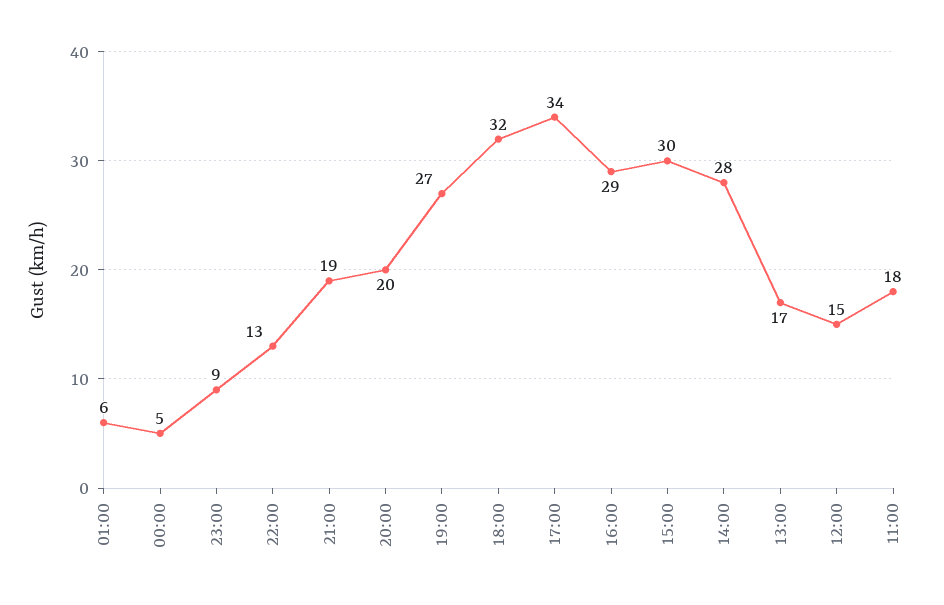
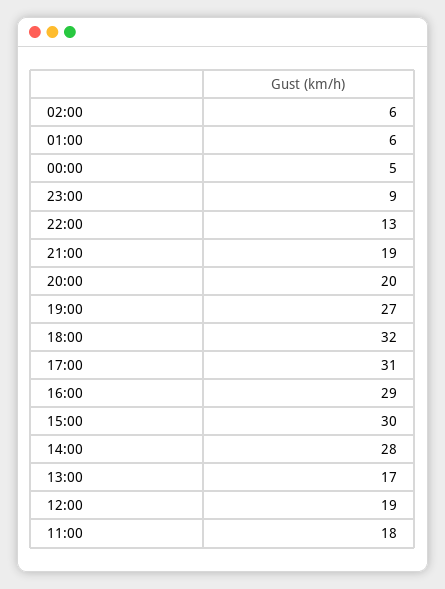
17:00: 34 -> 31
12:00: 15 -> 19
02:00: none -> 6

